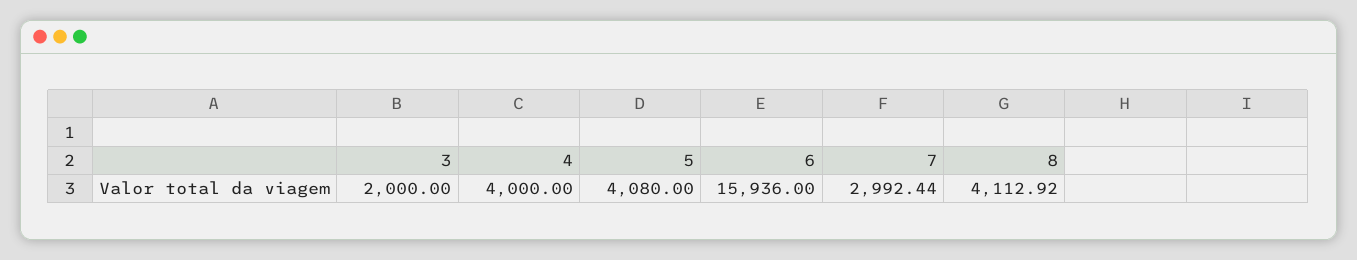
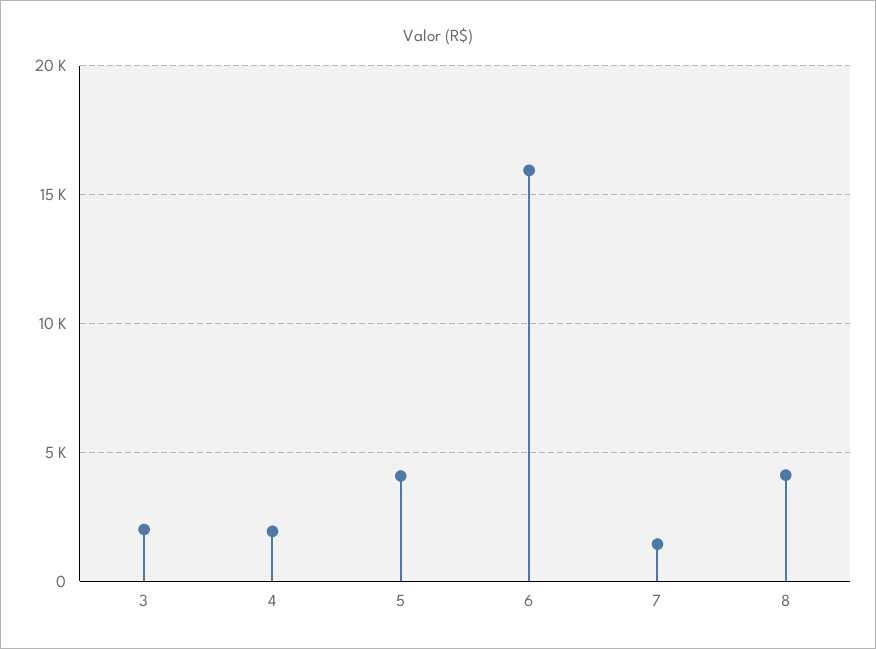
4: 4000 -> 2000
7: 2992.44 -> 1500

